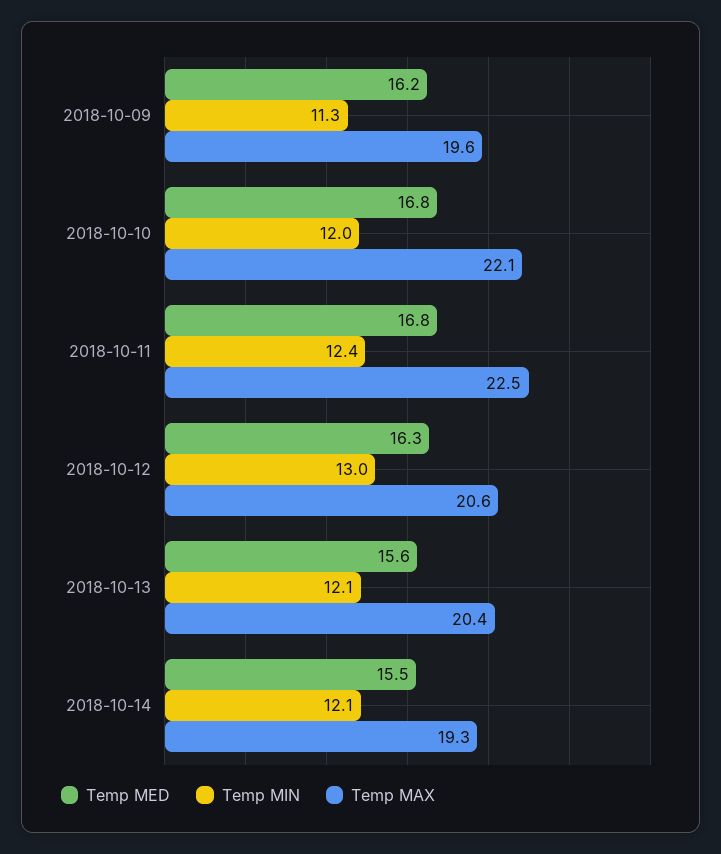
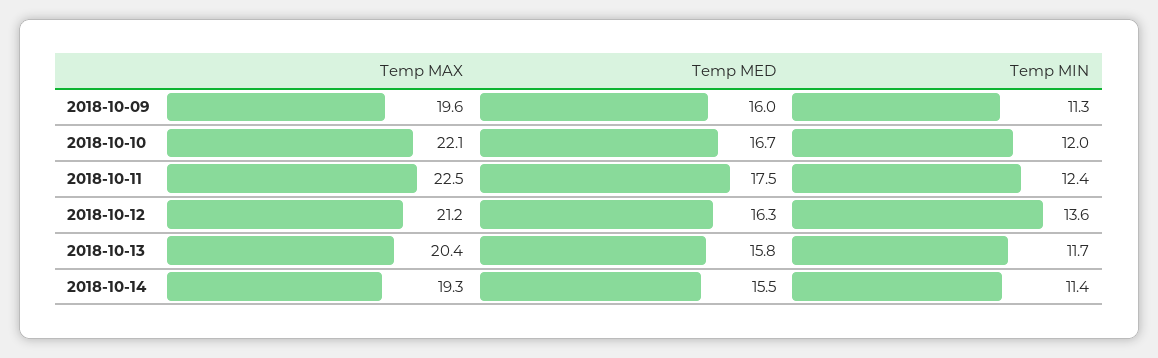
Temp MED, 2018-10-09: 16.2 -> 16
Temp MED, 2018-10-10: 16.8 -> 16.7
Temp MED, 2018-10-11: 16.8 -> 17.5
Temp MIN, 2018-10-12: 13 -> 13.6
Temp MAX, 2018-10-12: 20.6 -> 21.2
Temp MED, 2018-10-13: 15.6 -> 15.8
Temp MIN, 2018-10-13: 12.1 -> 11.7
Temp MIN, 2018-10-14: 12.1 -> 11.4

